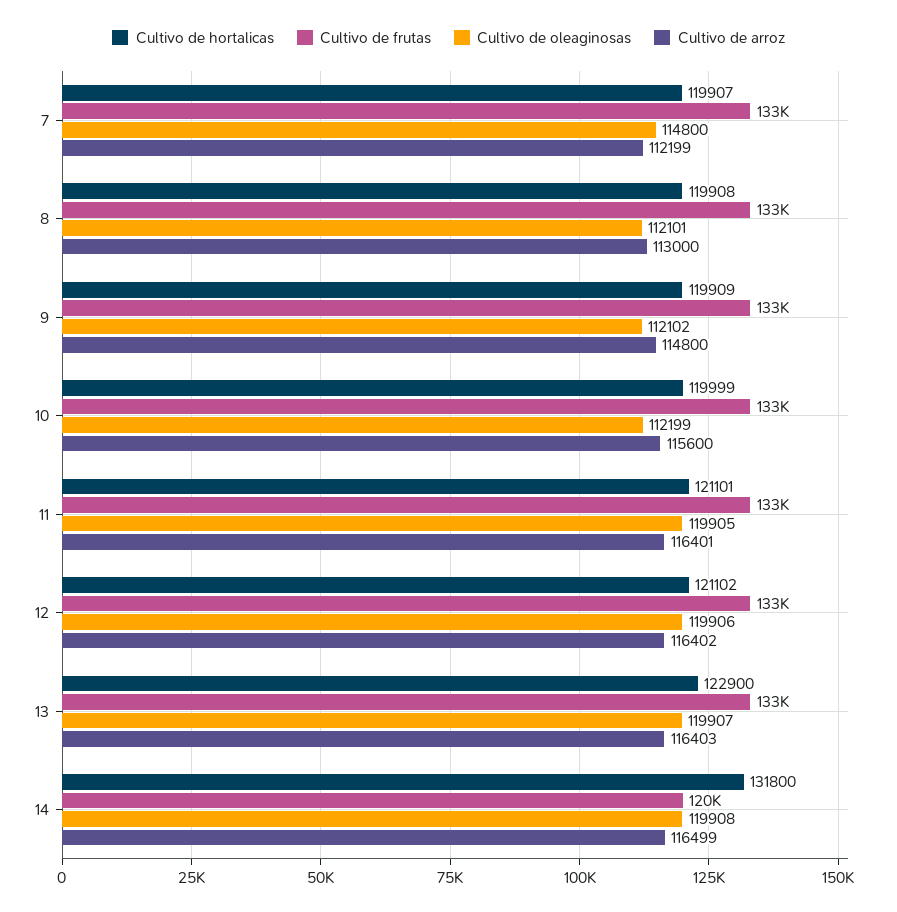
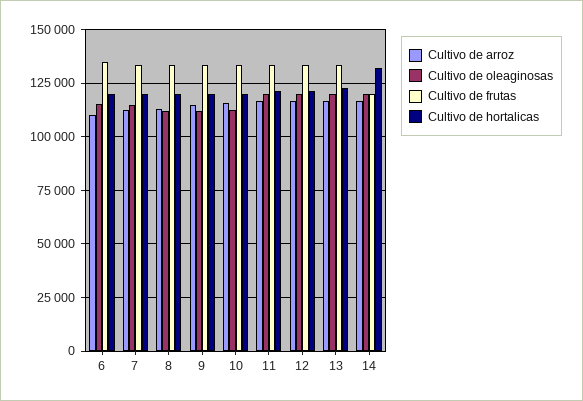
Cultivo de arroz, 6: none -> 110000
Cultivo de oleaginosas, 6: none -> 115000
Cultivo de frutas, 6: none -> 135000
Cultivo de hortalicas, 6: none -> 120000

